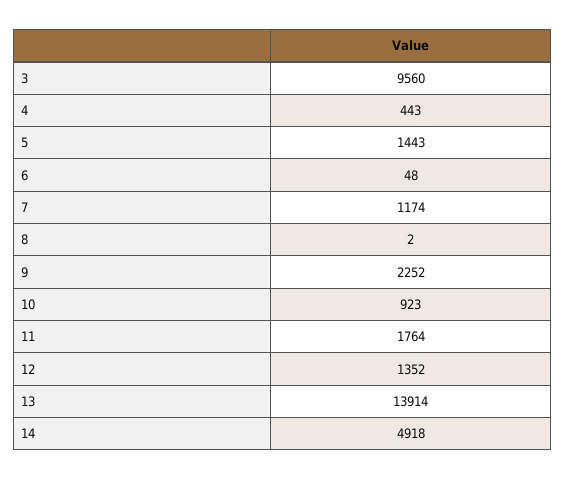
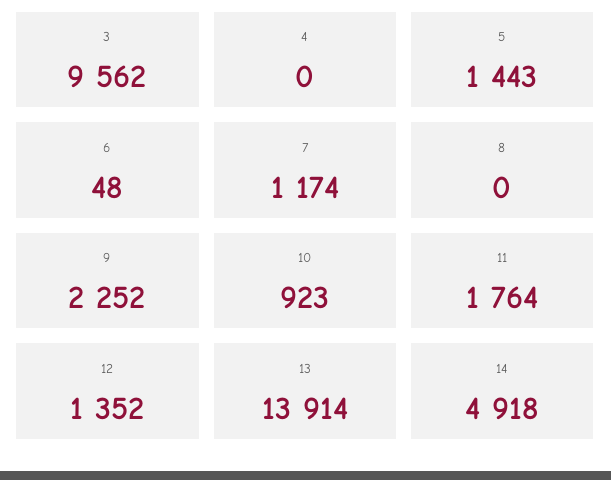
3: 9560 -> 9562
4: 443 -> 0
8: 2 -> 0

